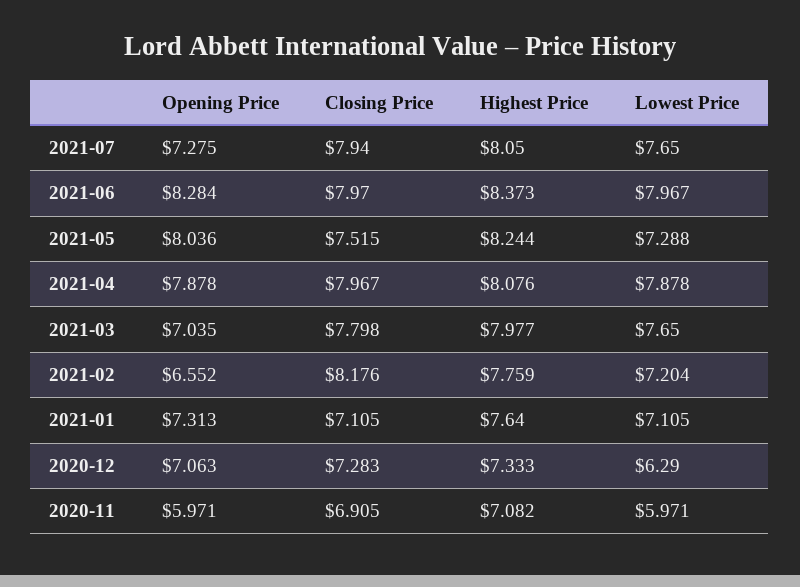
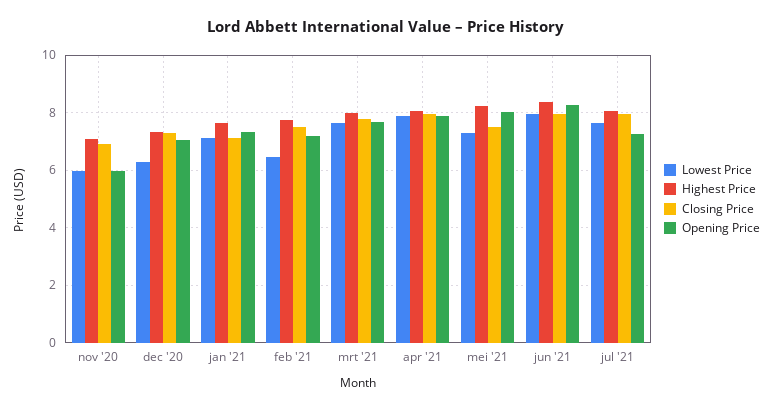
Opening Price, 2021-03: 7.035 -> 7.75
Opening Price, 2021-02: 6.552 -> 7.25
Closing Price, 2021-02: 8.176 -> 7.5
Lowest Price, 2021-02: 7.204 -> 6.5

